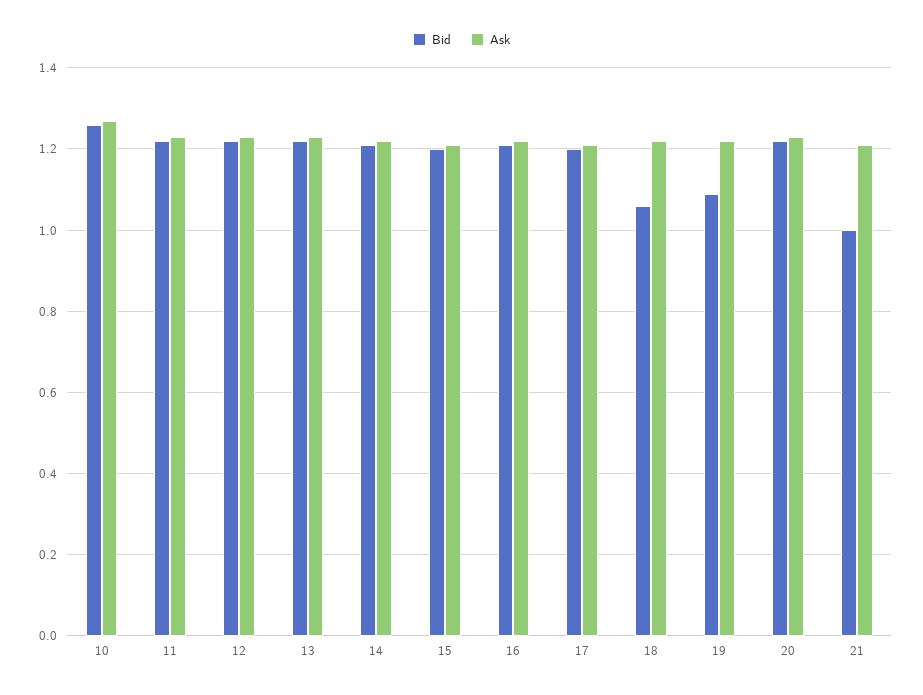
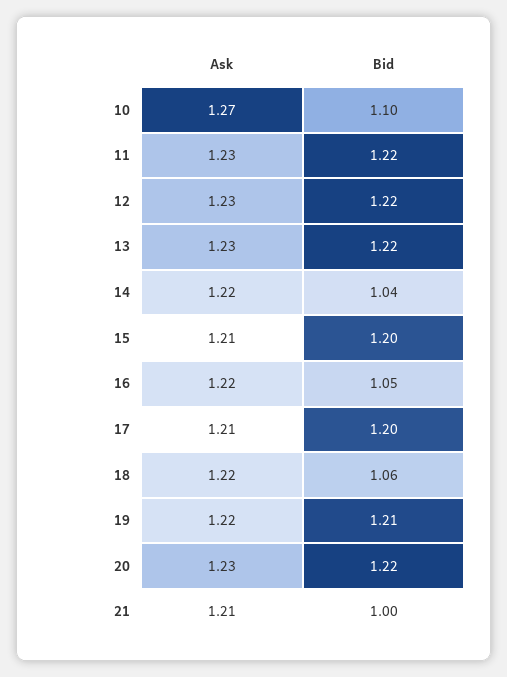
Bid, 10: 1.25 -> 1.1
Bid, 14: 1.2 -> 1.04
Bid, 16: 1.2 -> 1.05
Bid, 19: 1.1 -> 1.21

